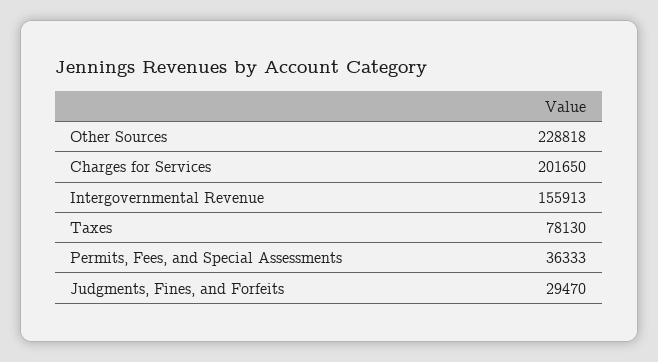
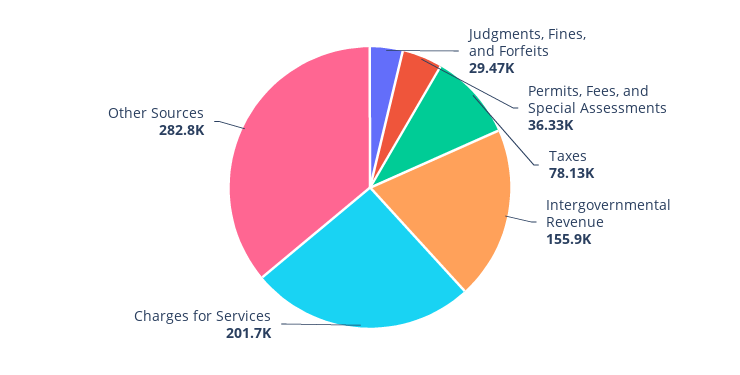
Other Sources: 228818 -> 282800

